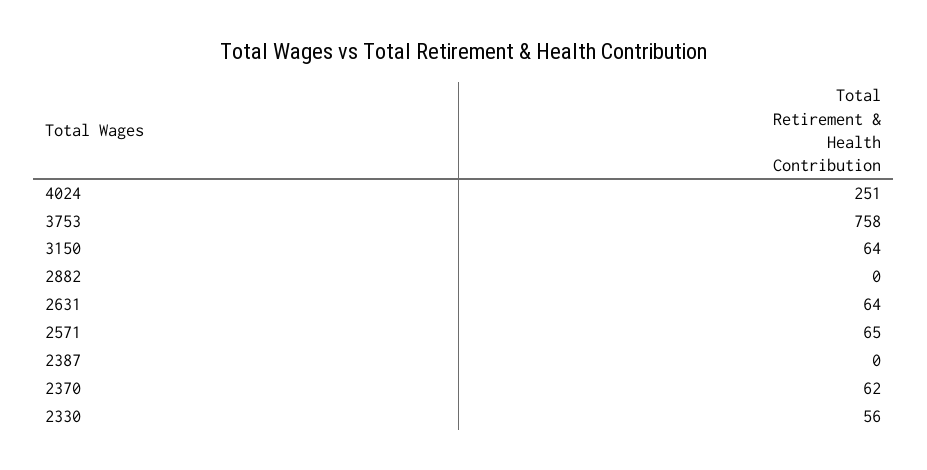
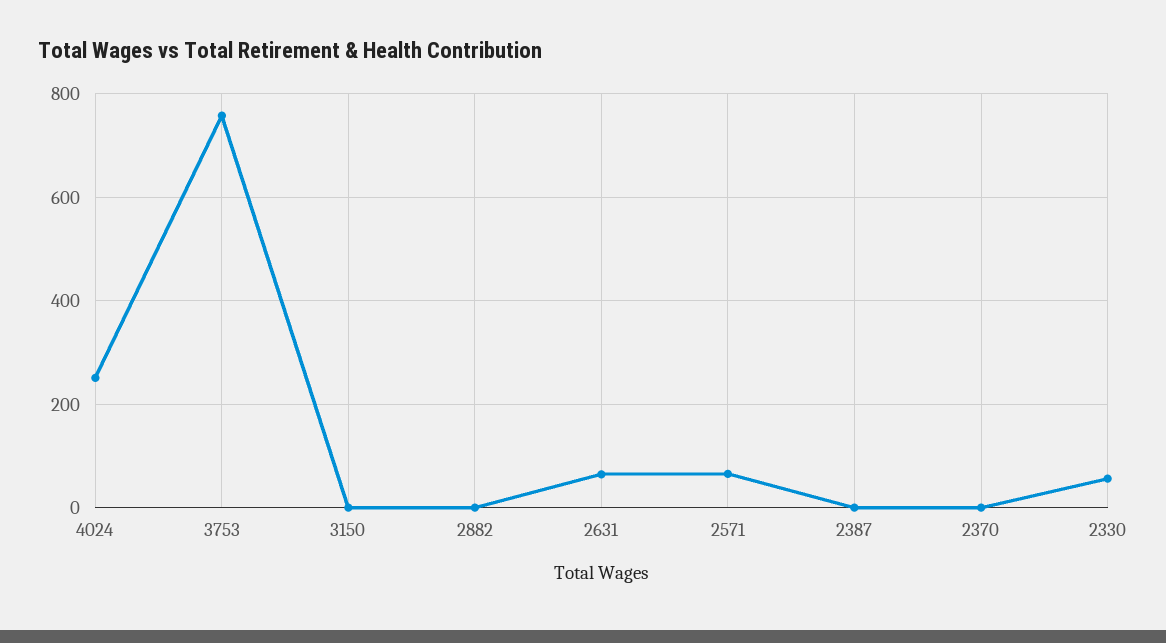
3150: 64 -> 0
2370: 62 -> 0

